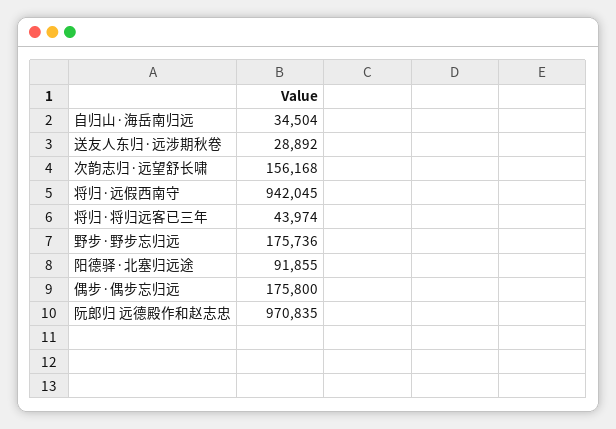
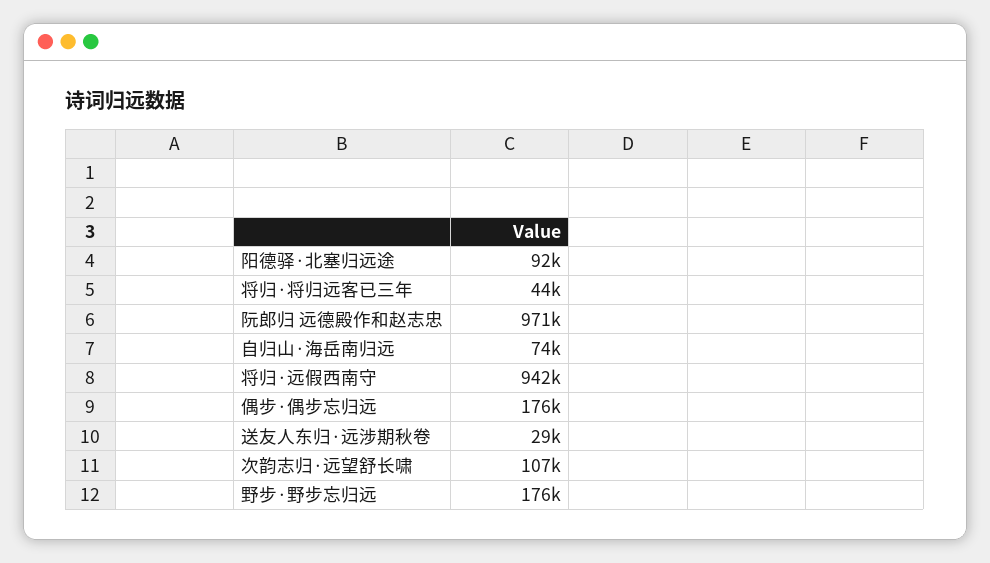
自归山·海岳南归远: 34504 -> 74000
次韵志归·远望舒长啸: 156168 -> 107000

